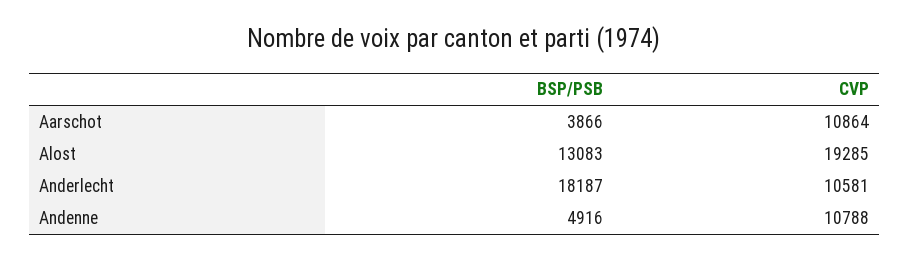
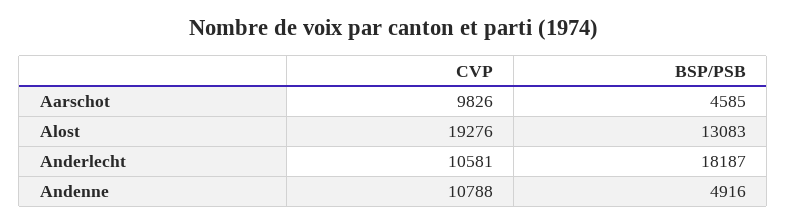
BSP/PSB, Aarschot: 3866 -> 4585
CVP, Aarschot: 10864 -> 9826
CVP, Alost: 19285 -> 19276

